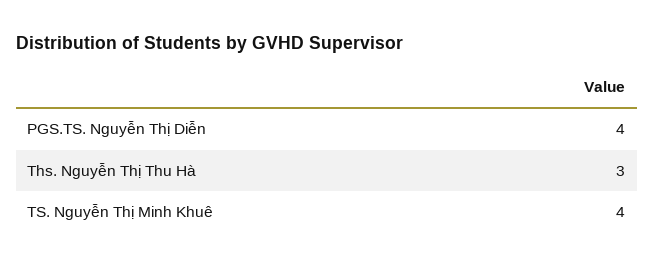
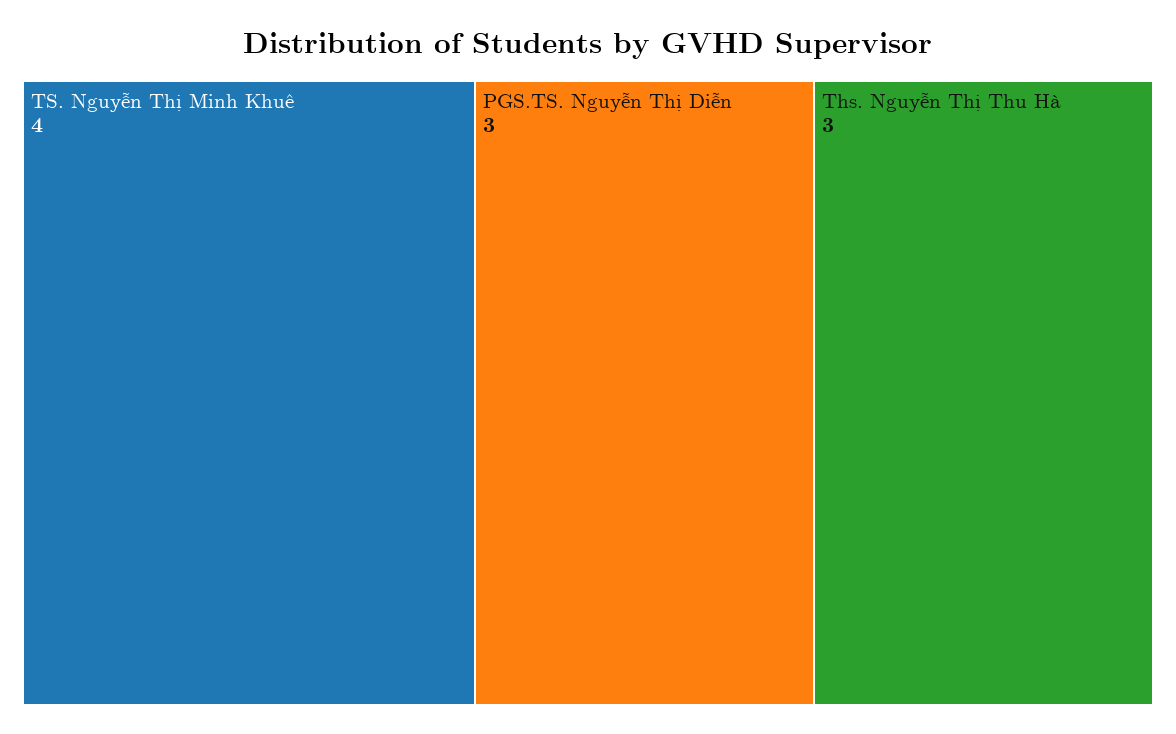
PGS.TS. Nguyễn Thị Diễn: 4 -> 3

